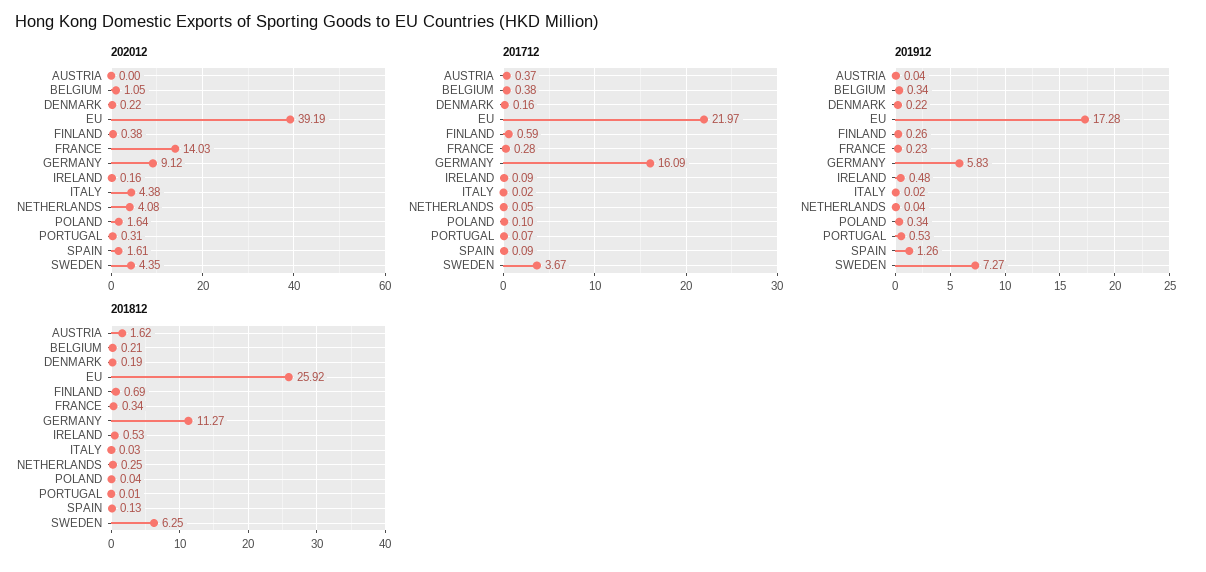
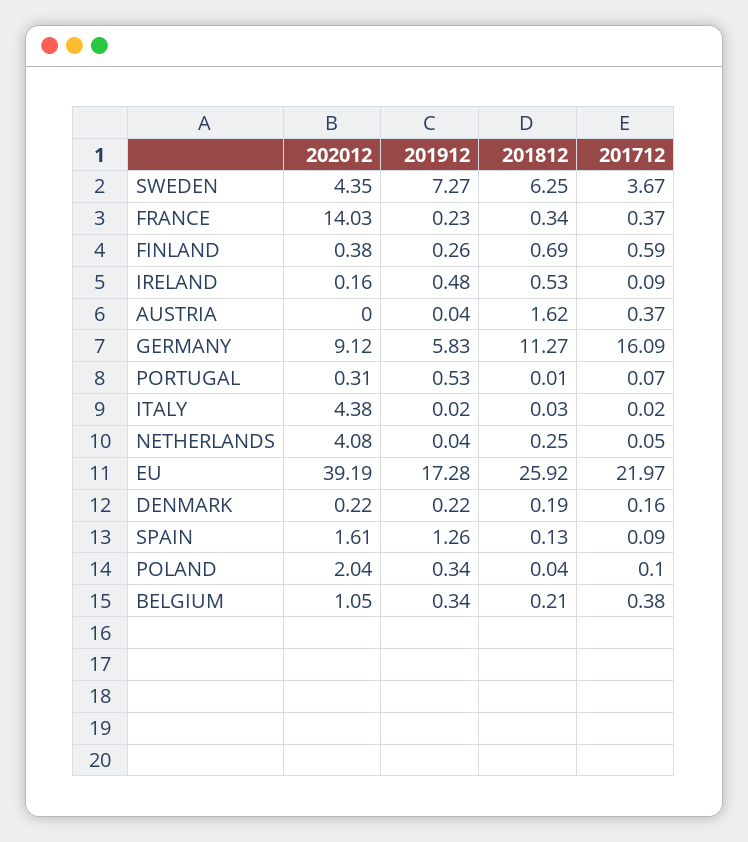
202012, POLAND: 1.64 -> 2.04
201712, FRANCE: 0.28 -> 0.37

